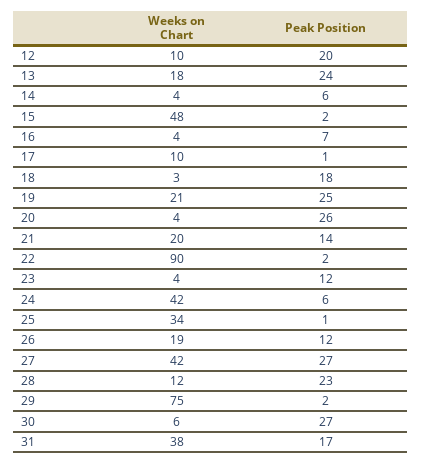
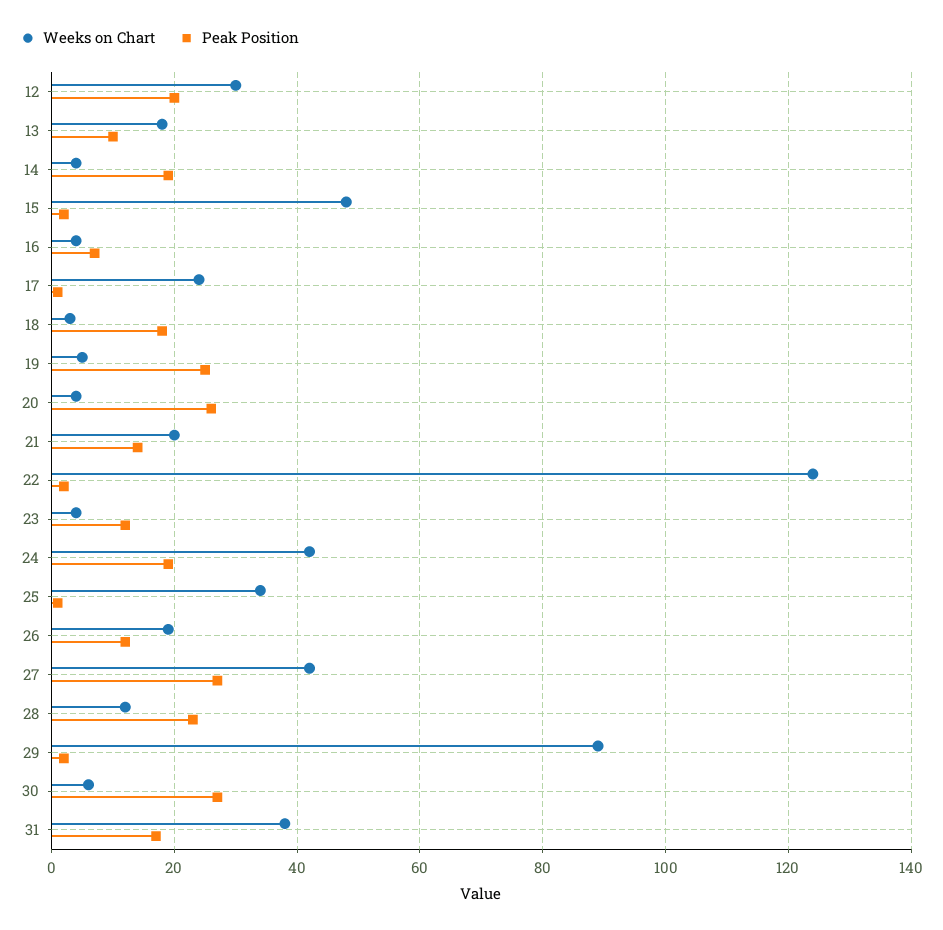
Weeks on Chart, 12: 10 -> 30
Peak Position, 13: 24 -> 10
Peak Position, 14: 6 -> 20
Weeks on Chart, 17: 10 -> 25
Weeks on Chart, 19: 21 -> 5
Weeks on Chart, 22: 90 -> 125
Peak Position, 24: 6 -> 20
Weeks on Chart, 29: 75 -> 90

